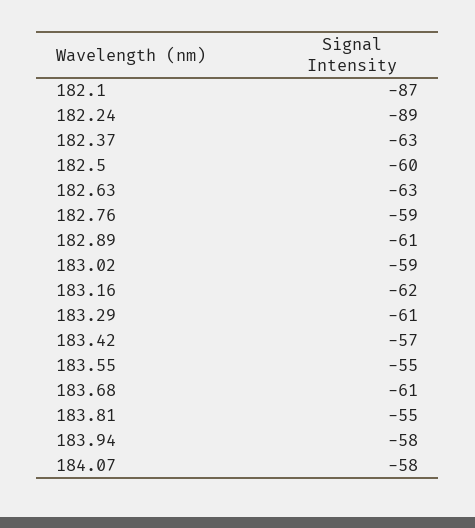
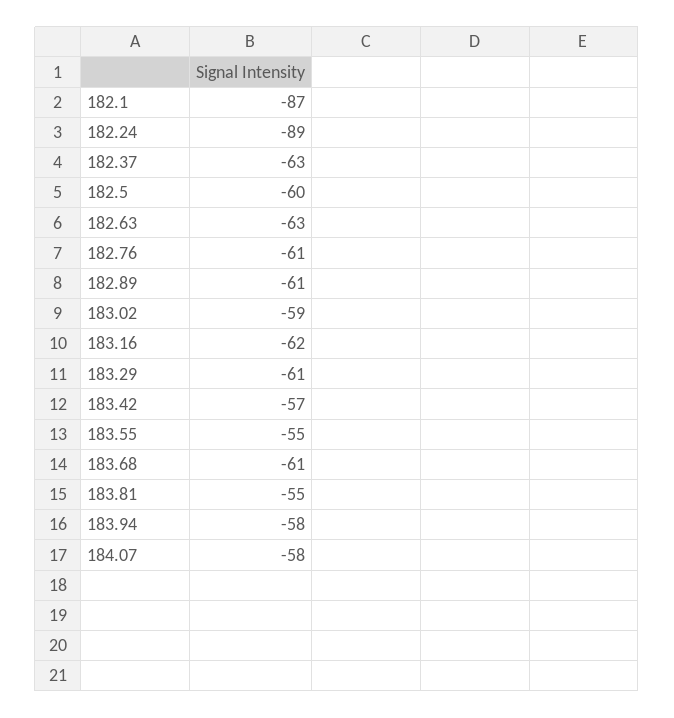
182.76: -59 -> -61

